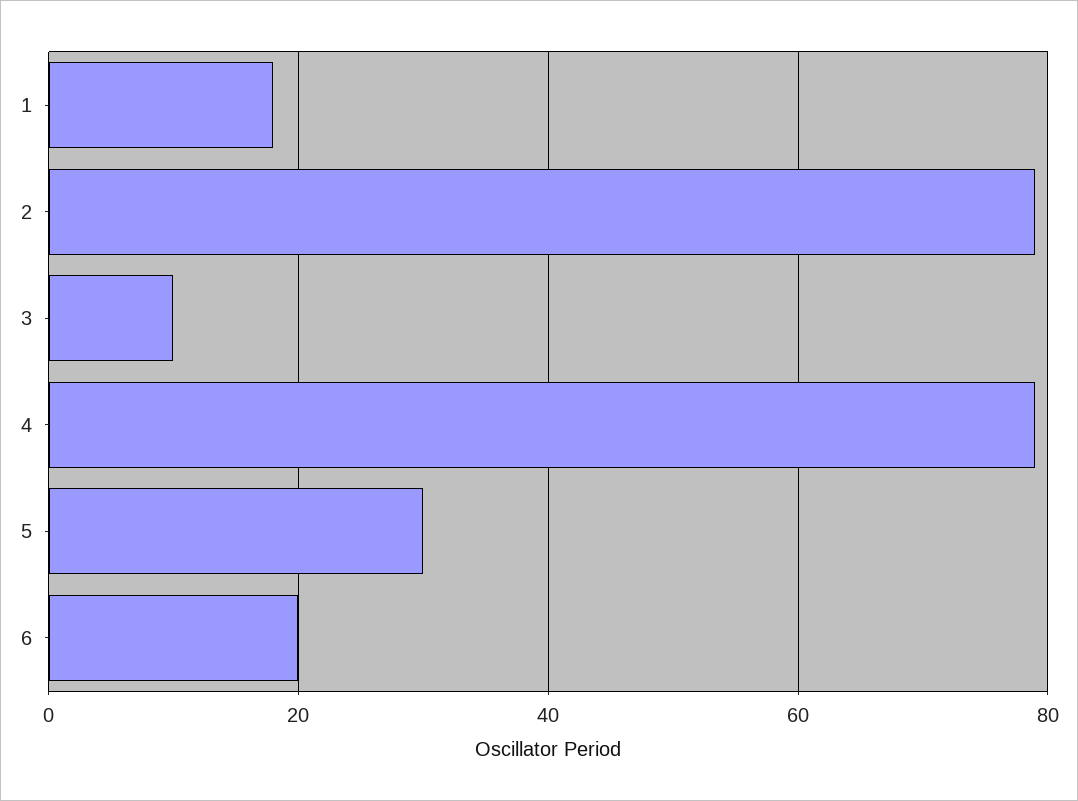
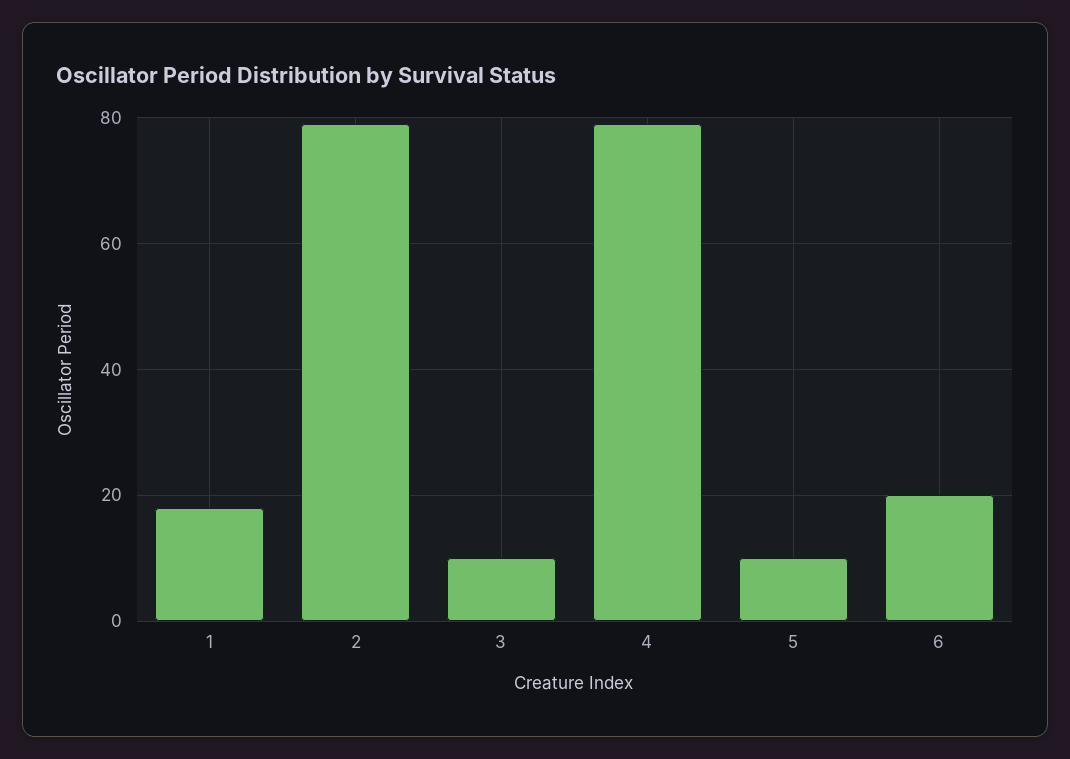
5: 30 -> 10

